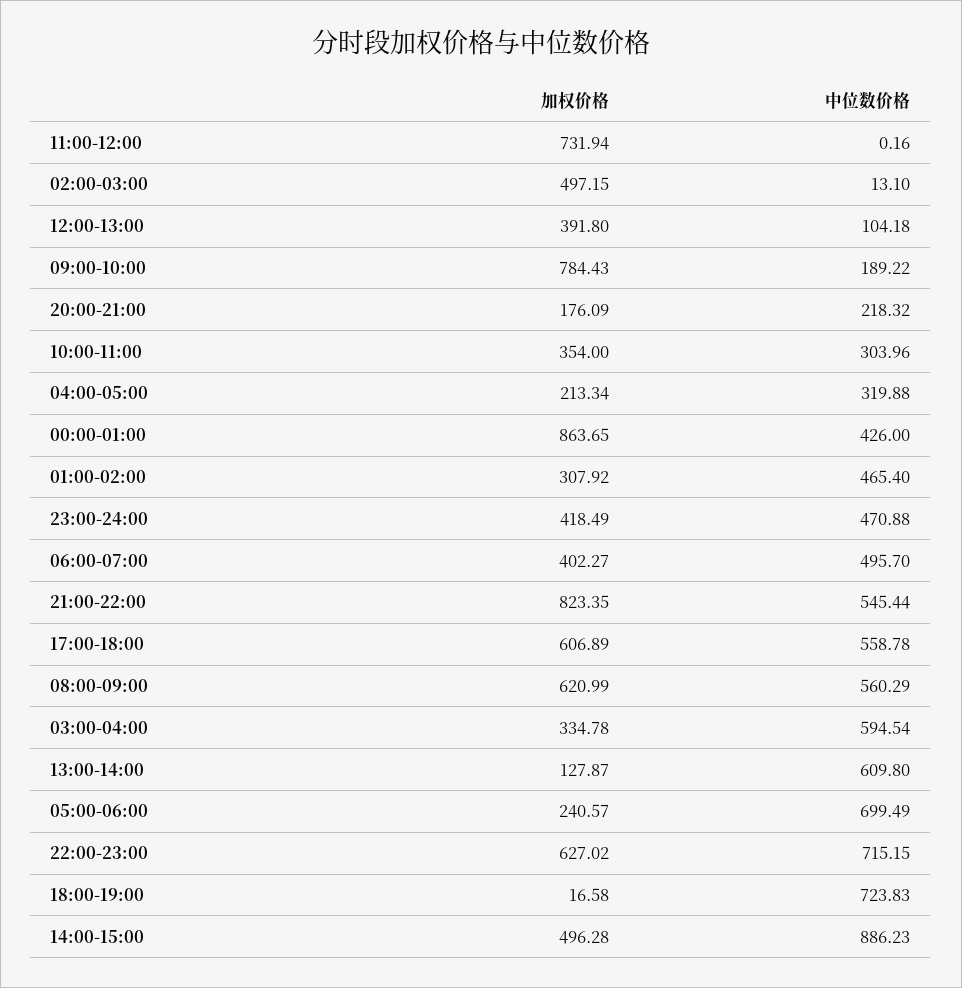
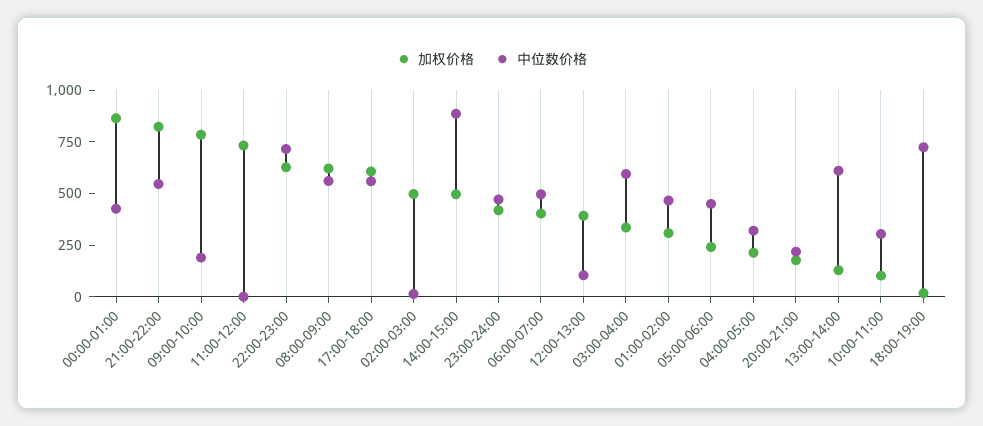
加权价格, 10:00-11:00: 354 -> 100
中位数价格, 05:00-06:00: 699.49 -> 450

